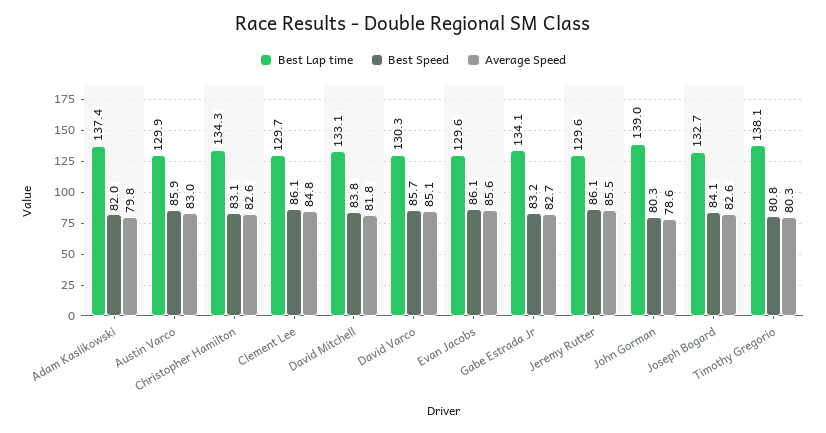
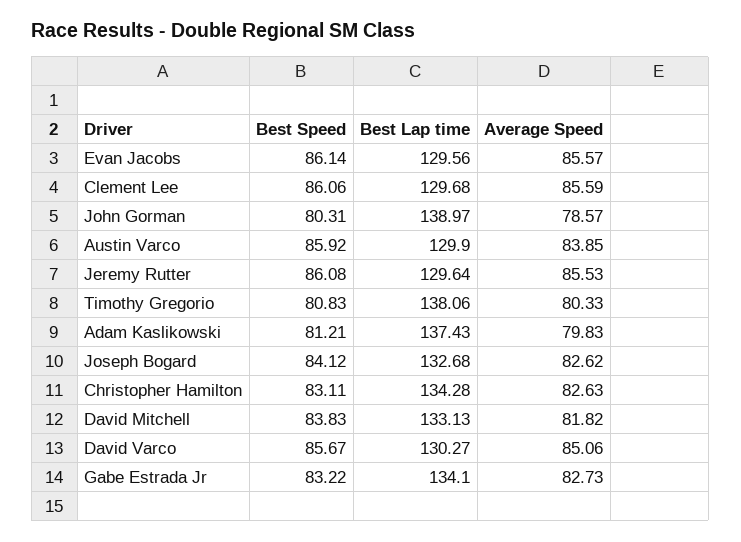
Best Speed, Adam Kaslikowski: 82 -> 81.21
Average Speed, Austin Varco: 83 -> 83.85
Average Speed, Clement Lee: 84.8 -> 85.59

